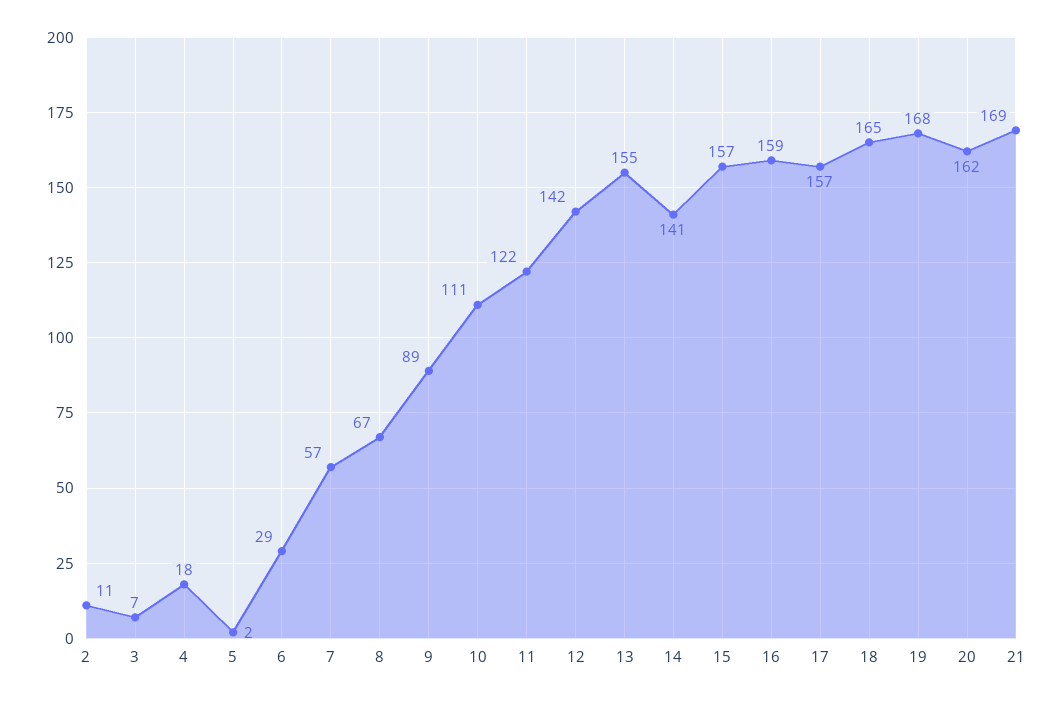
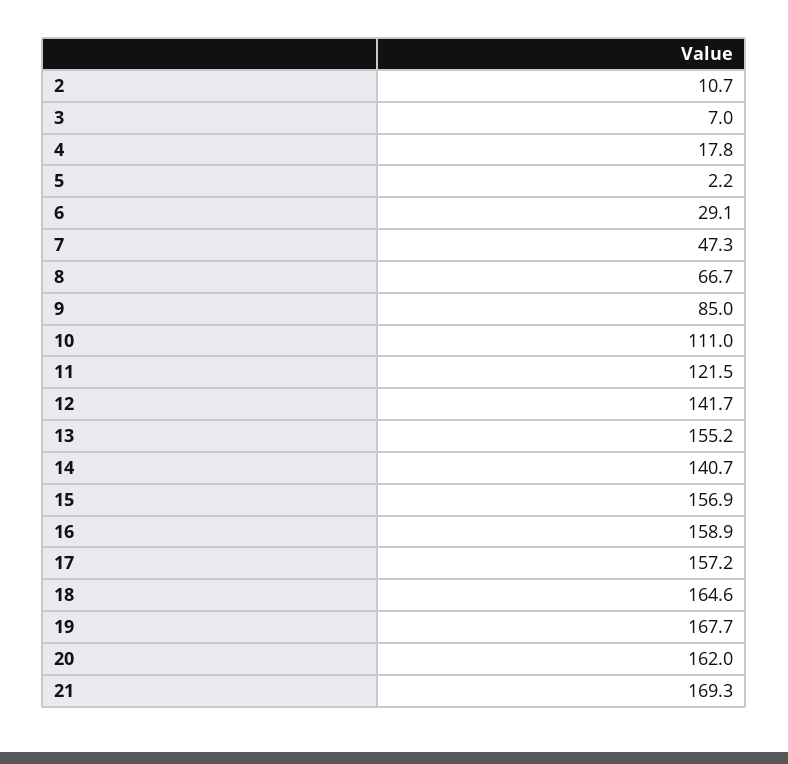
7: 57 -> 47.3
9: 89 -> 85

